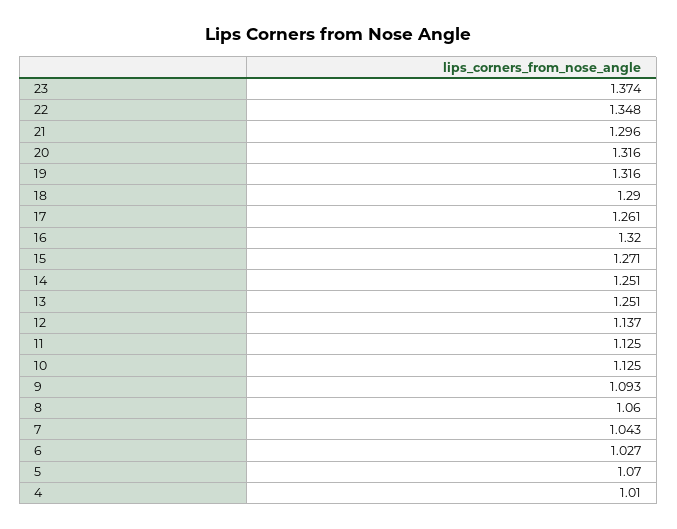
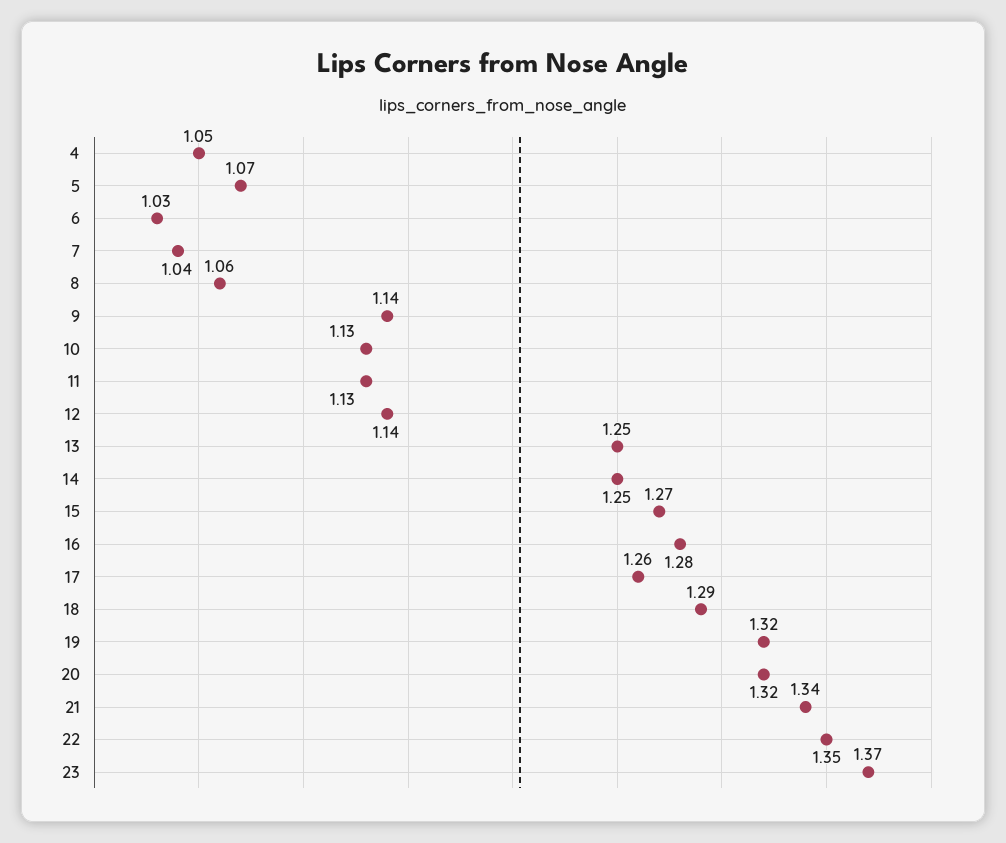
21: 1.296 -> 1.34
16: 1.32 -> 1.28
9: 1.093 -> 1.14
4: 1.01 -> 1.05

